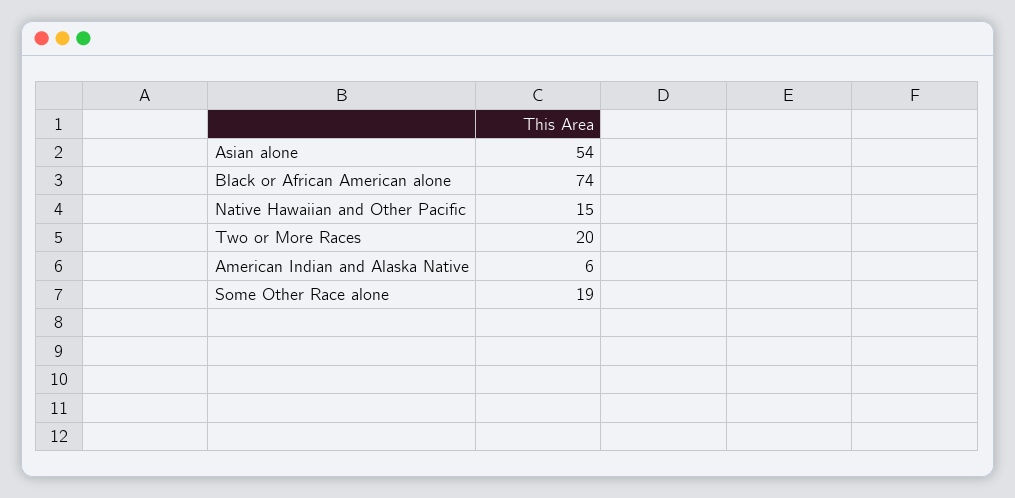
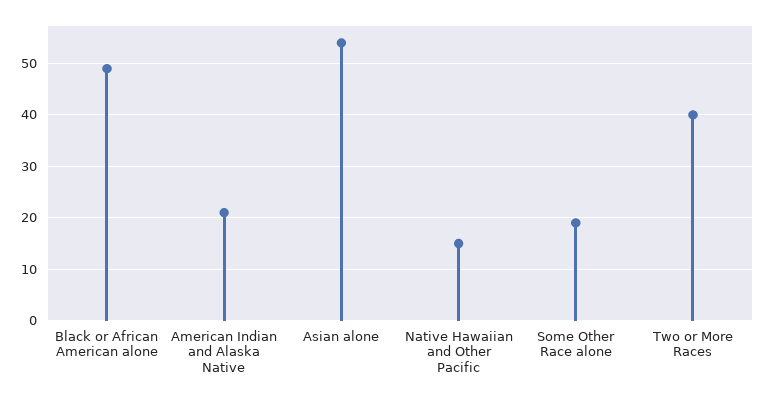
Black or African American alone: 74 -> 50
Two or More Races: 20 -> 40
American Indian and Alaska Native: 6 -> 20

